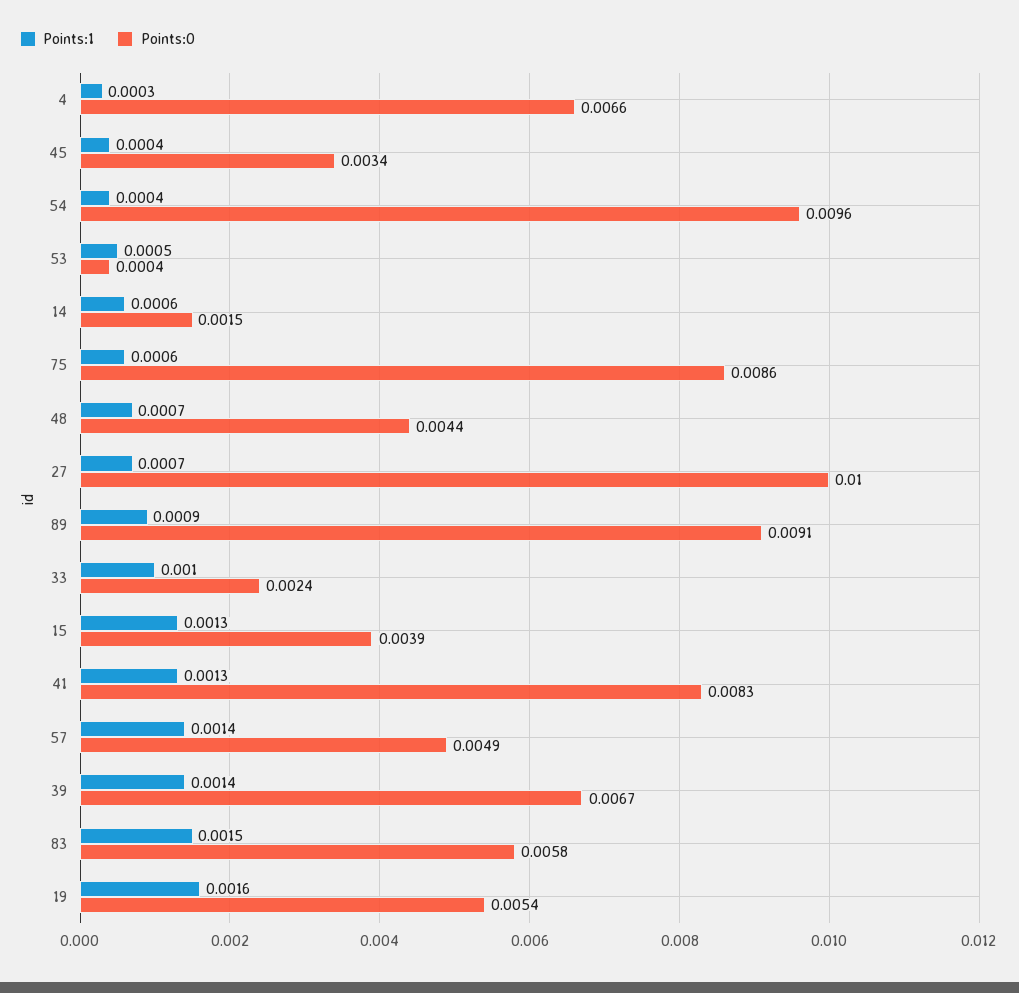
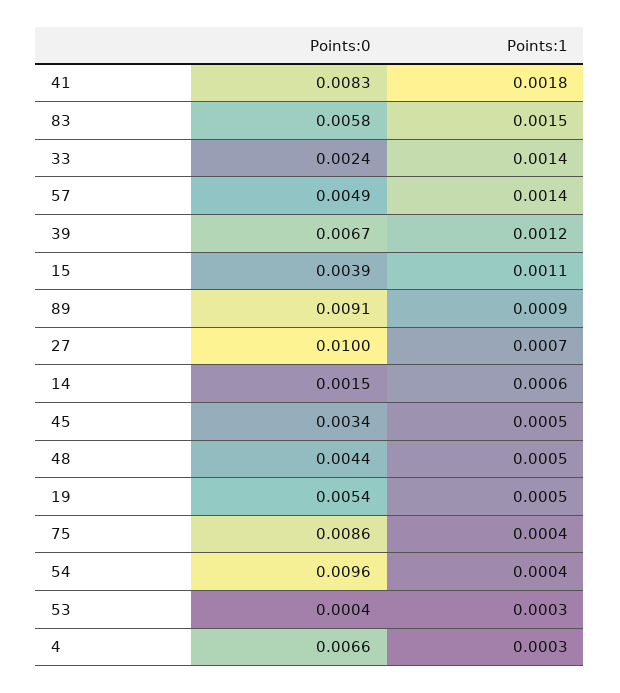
Points:1, 45: 0.0004 -> 0.0005
Points:1, 53: 0.0005 -> 0.0003
Points:1, 75: 0.0006 -> 0.0004
Points:1, 48: 0.0007 -> 0.0005
Points:1, 33: 0.001 -> 0.0014
Points:1, 15: 0.0013 -> 0.0011
Points:1, 41: 0.0013 -> 0.0018
Points:1, 39: 0.0014 -> 0.0012
Points:1, 19: 0.0016 -> 0.0005

